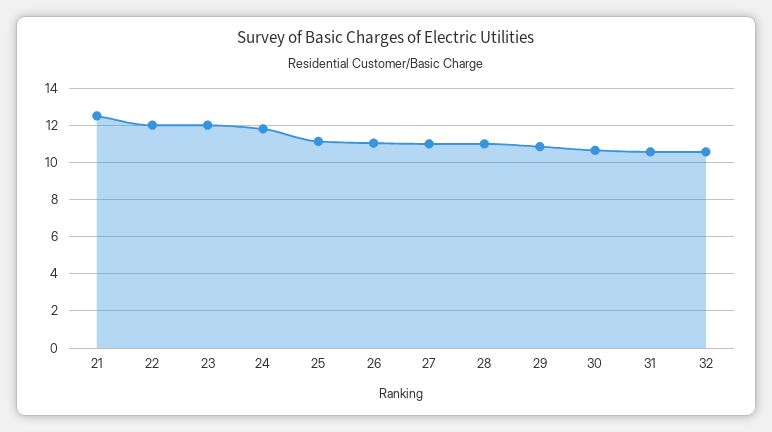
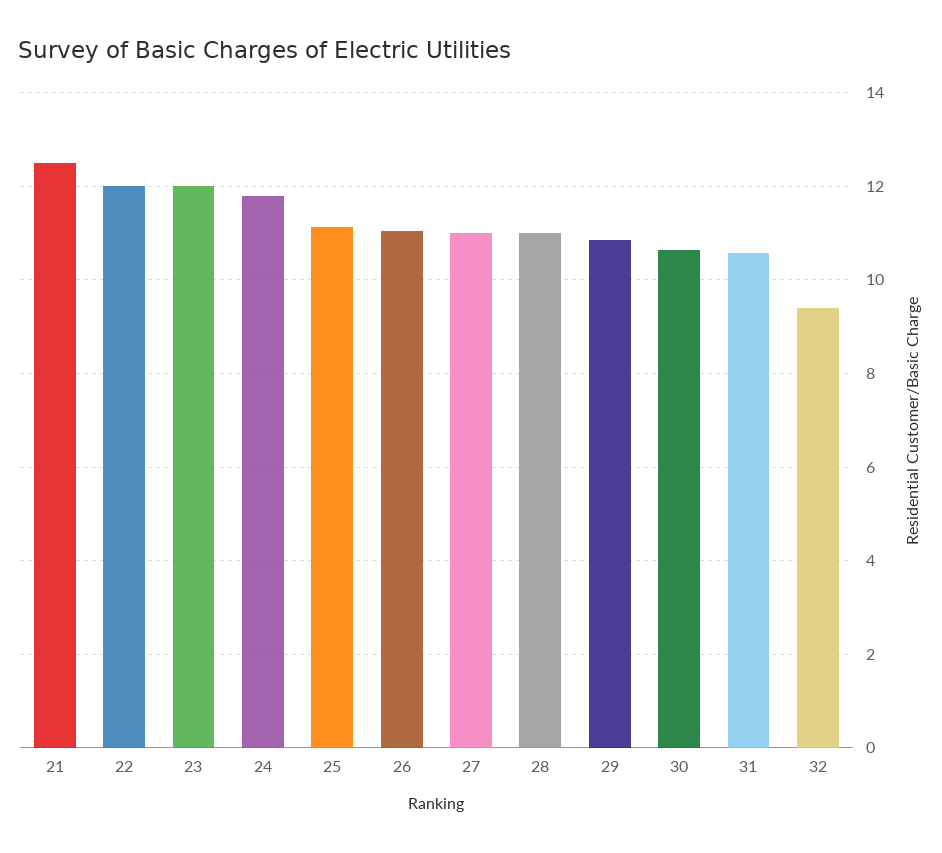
32: 10.5 -> 9.4

